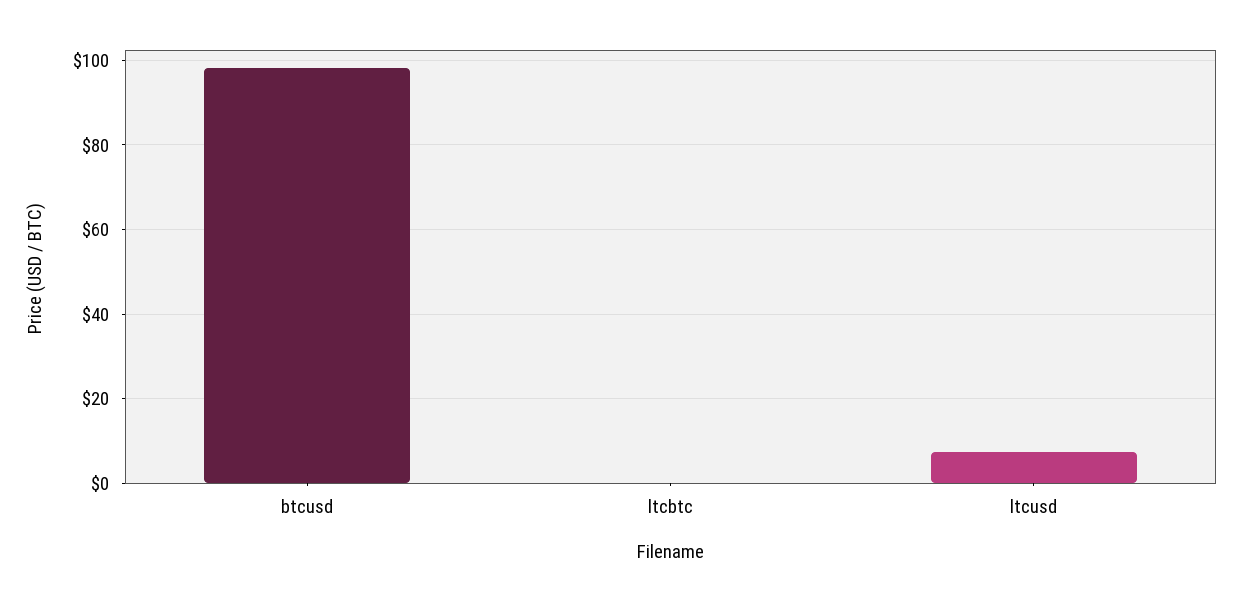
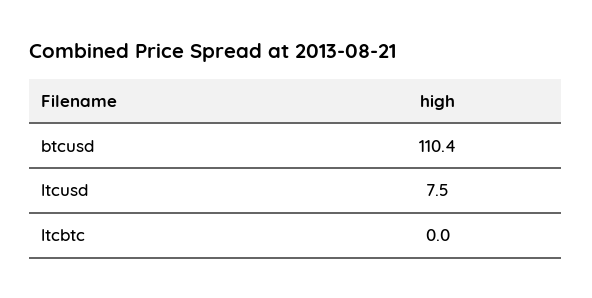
btcusd: 98 -> 110.4

